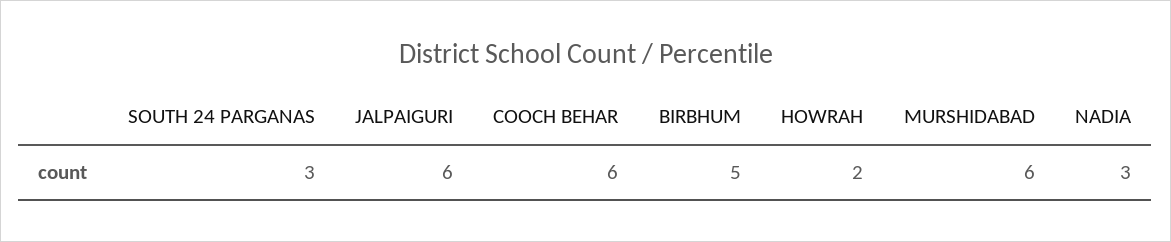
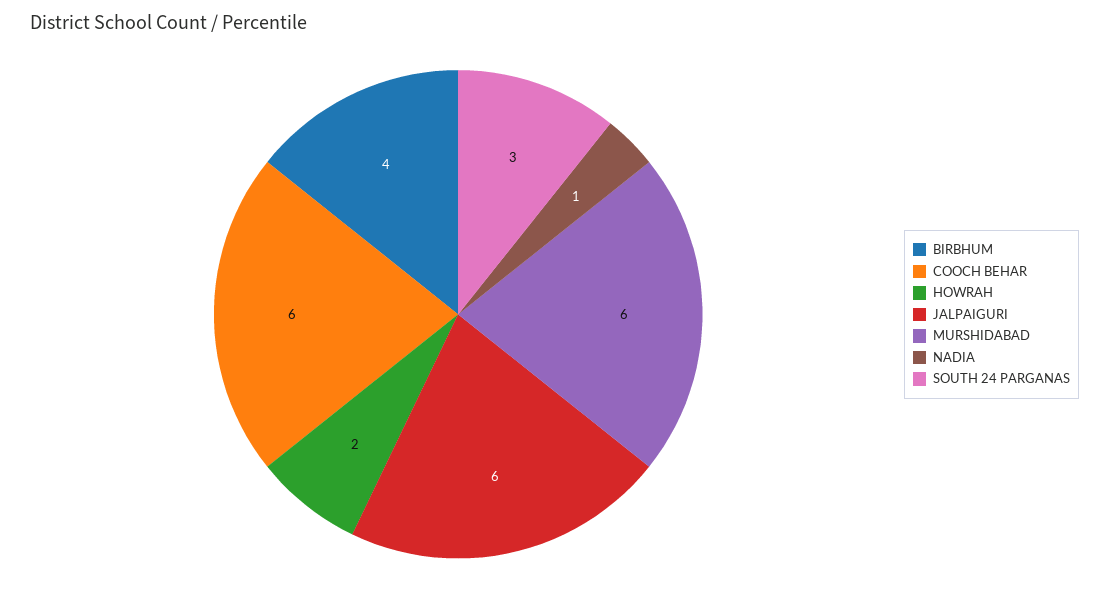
BIRBHUM: 5 -> 4
NADIA: 3 -> 1

